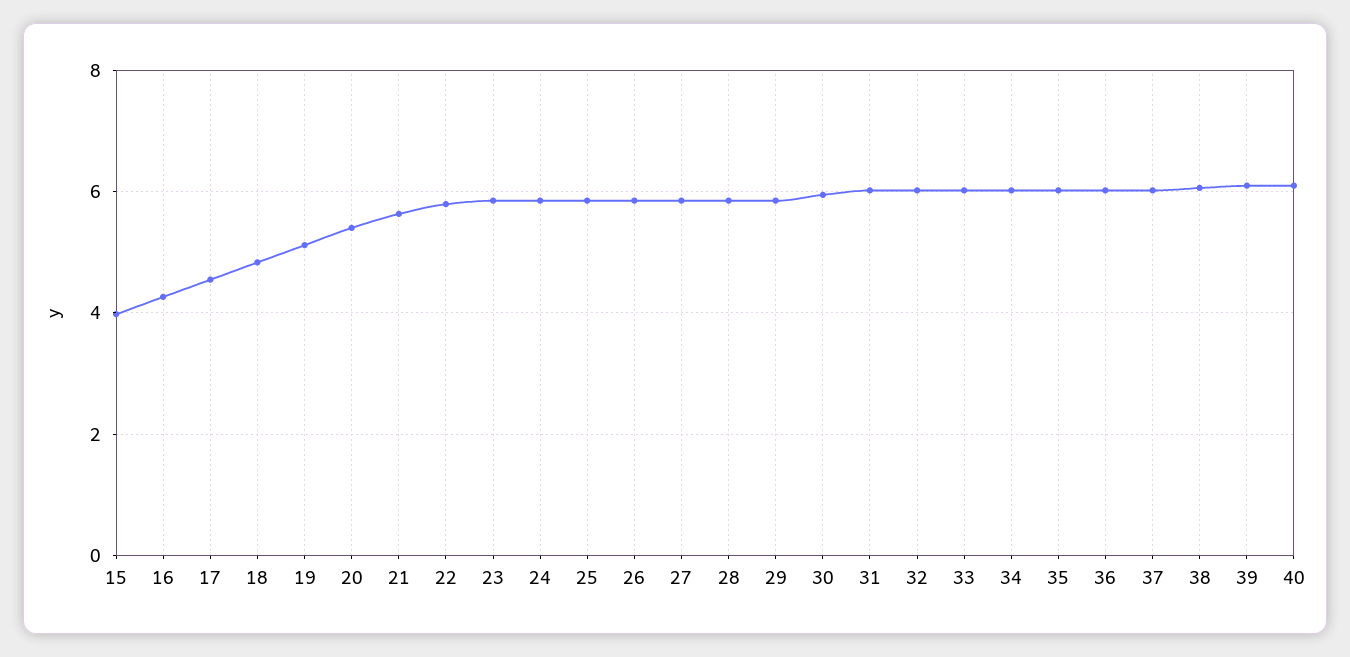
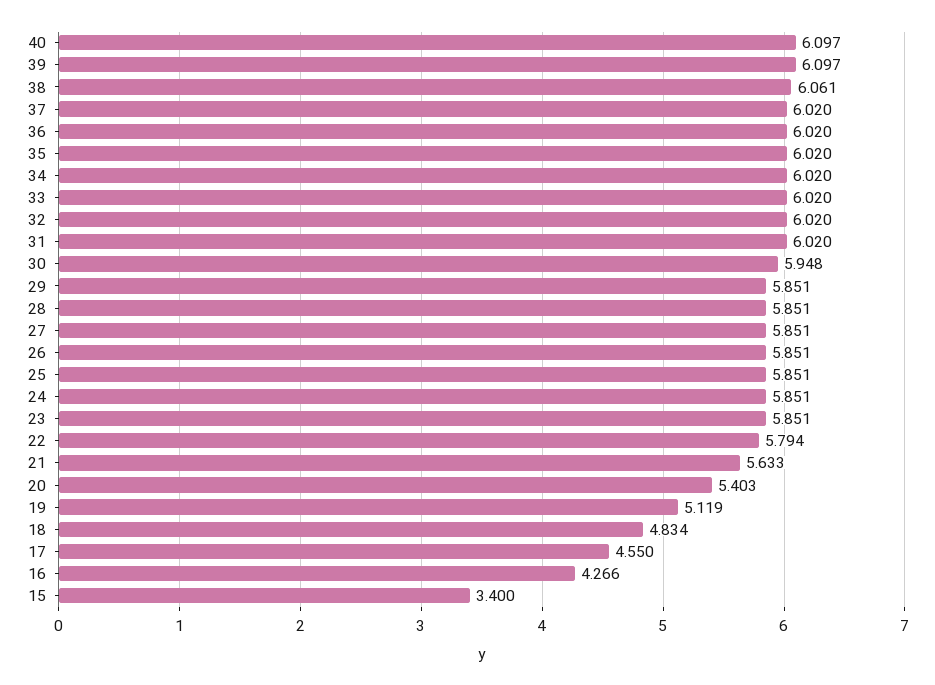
15: 4 -> 3.4

